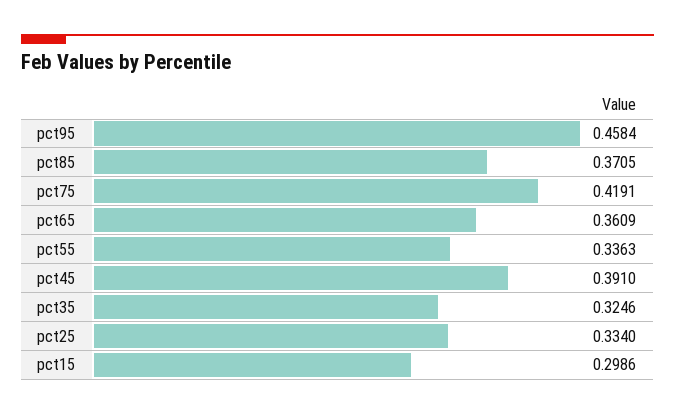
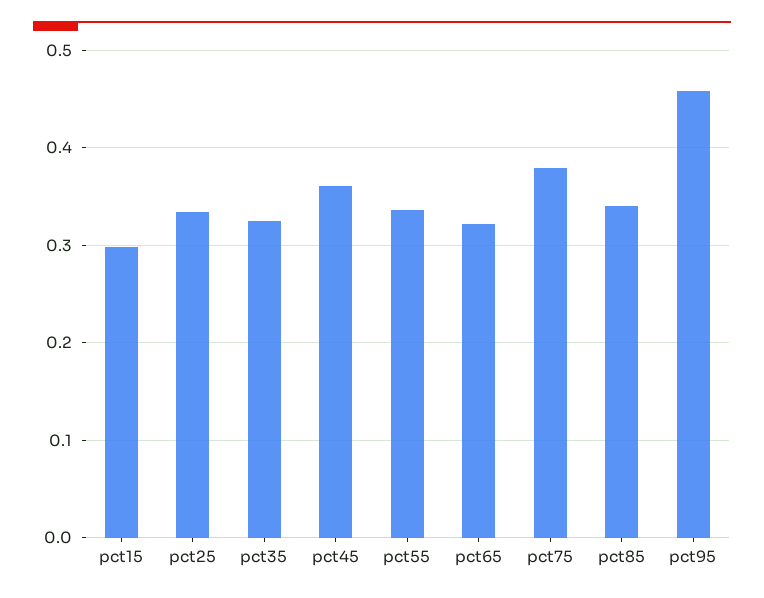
pct85: 0.3705 -> 0.34
pct75: 0.4191 -> 0.38
pct65: 0.3609 -> 0.32
pct45: 0.391 -> 0.36

